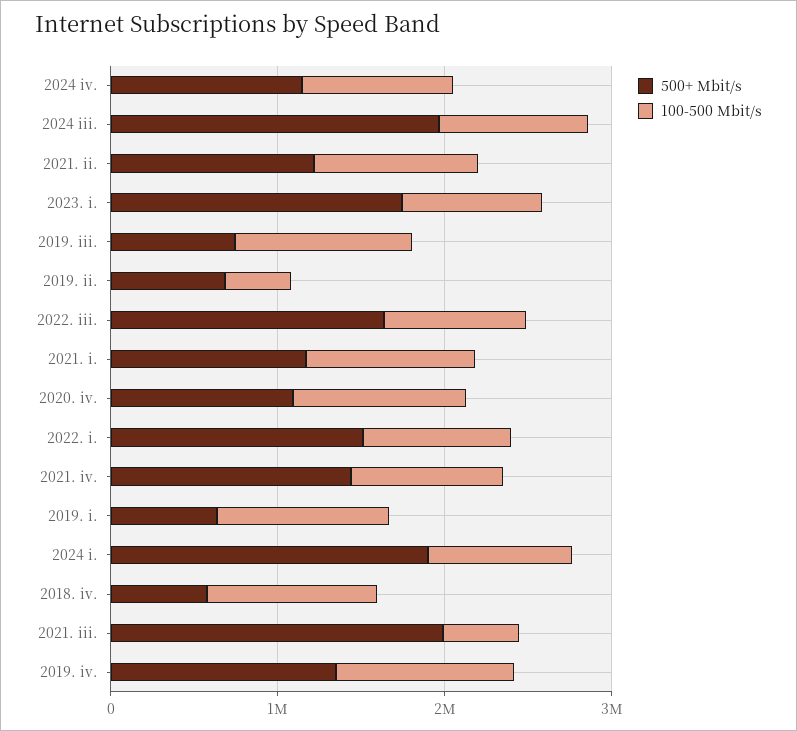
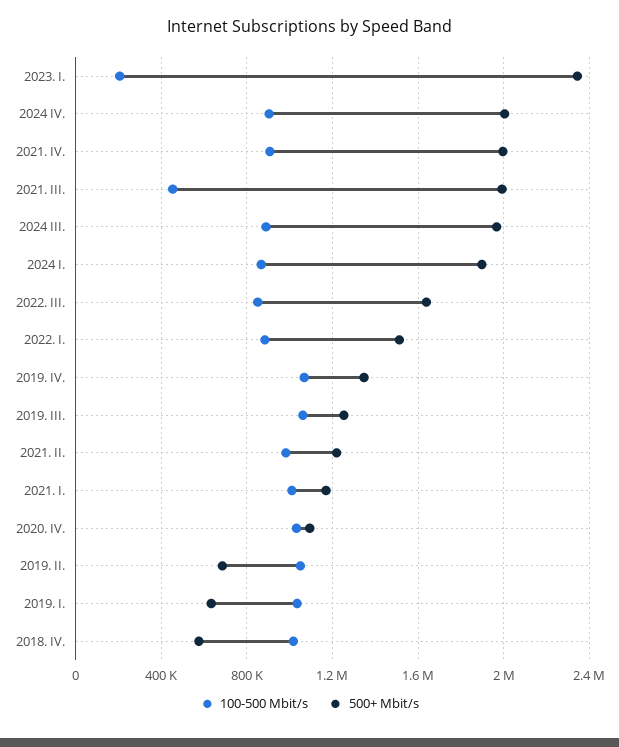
500+ Mbit/s, 2024 iv.: 1200000 -> 2000000
500+ Mbit/s, 2023. i.: 1800000 -> 2350000
100-500 Mbit/s, 2023. i.: 800000 -> 200000
500+ Mbit/s, 2019. iii.: 800000 -> 1250000
100-500 Mbit/s, 2019. ii.: 400000 -> 1050000
500+ Mbit/s, 2021. iv.: 1400000 -> 2000000

